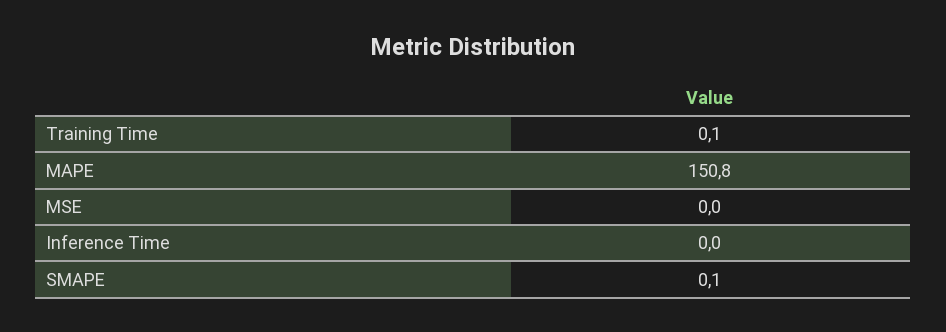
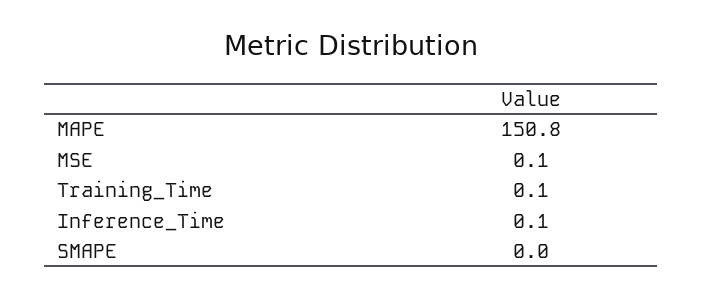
MSE: 0 -> 0.1
Inference Time: 0 -> 0.1
SMAPE: 0.1 -> 0

